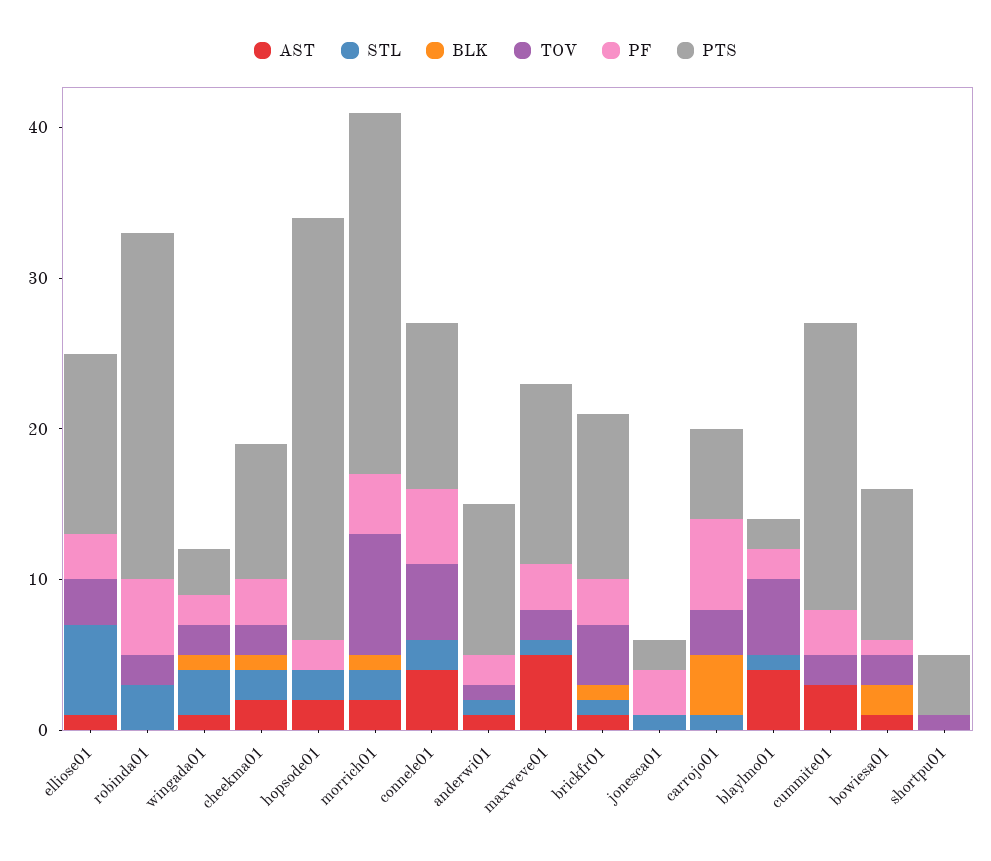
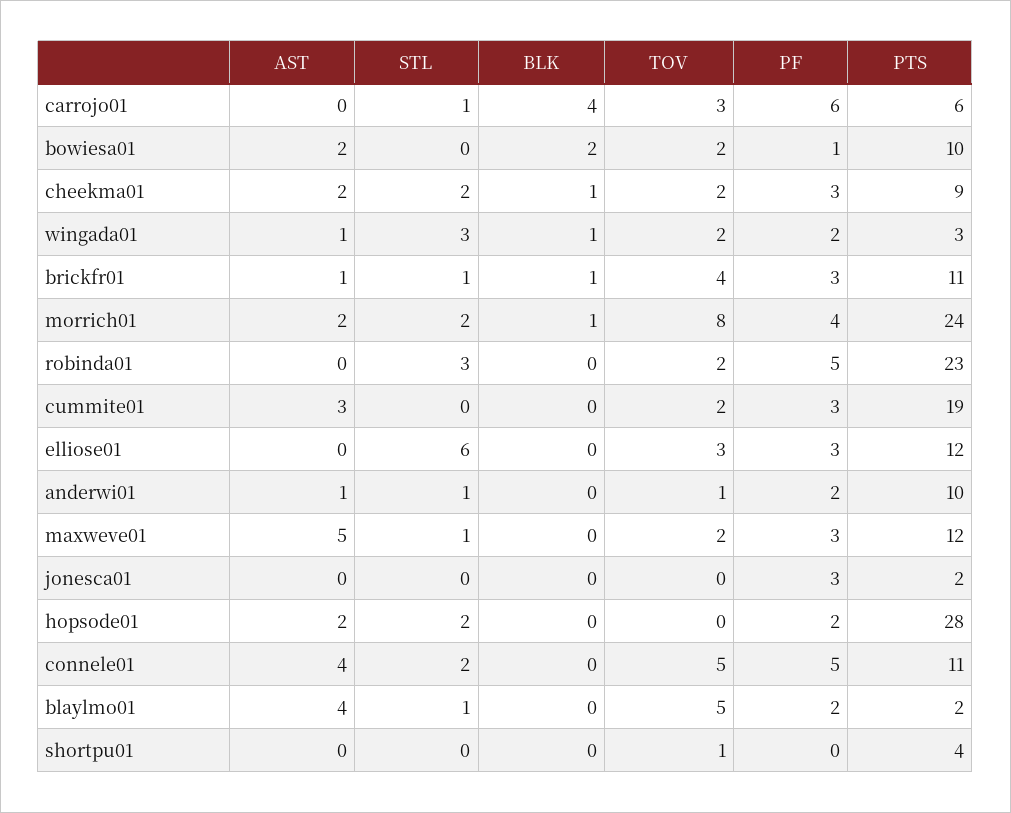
AST, elliose01: 1 -> 0
STL, jonesca01: 1 -> 0
AST, bowiesa01: 1 -> 2

